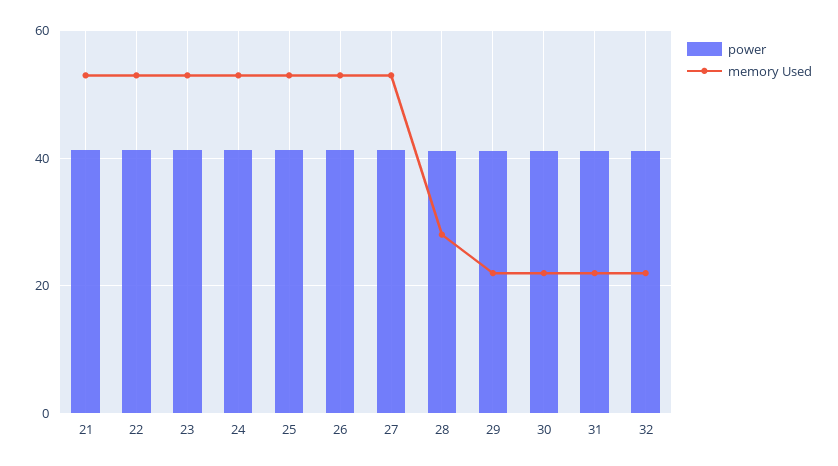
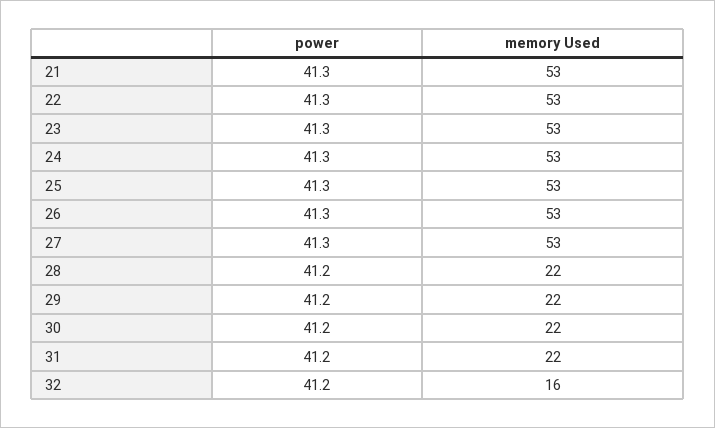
memory Used, 28: 28 -> 22
memory Used, 32: 22 -> 16

